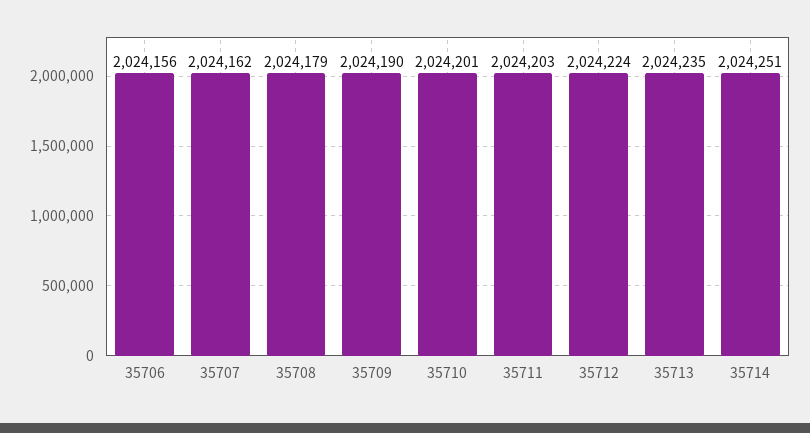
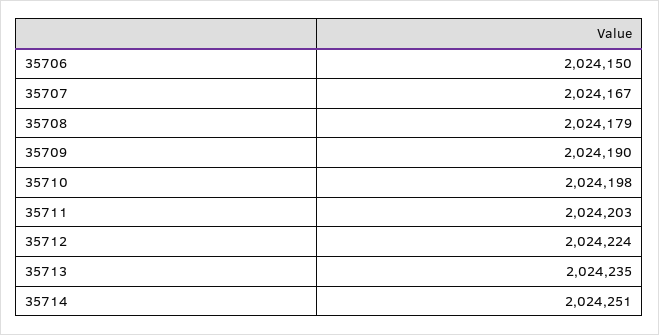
35706: 2024156 -> 2024150
35707: 2024162 -> 2024167
35710: 2024201 -> 2024198

